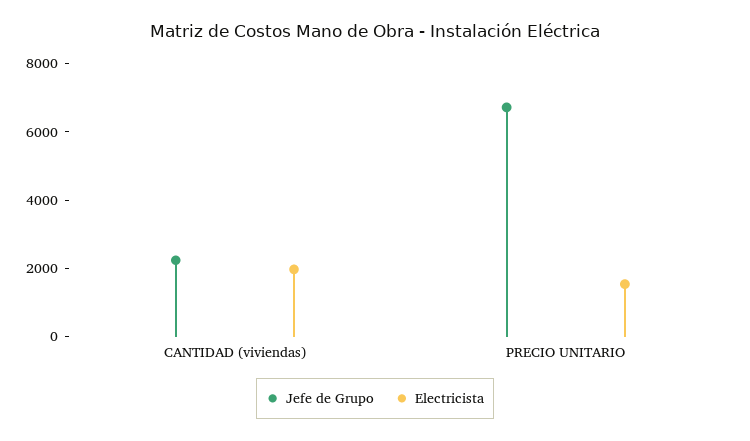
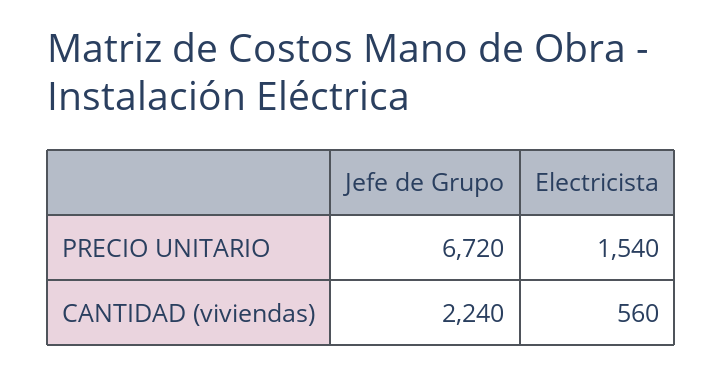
Electricista, CANTIDAD (viviendas): 2000 -> 560

